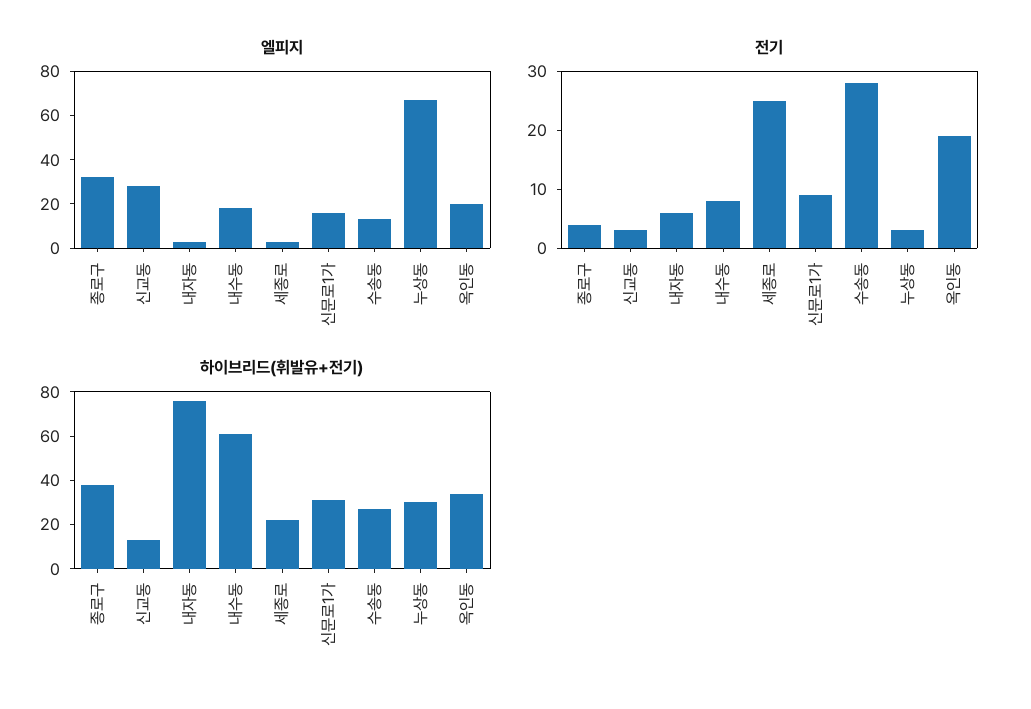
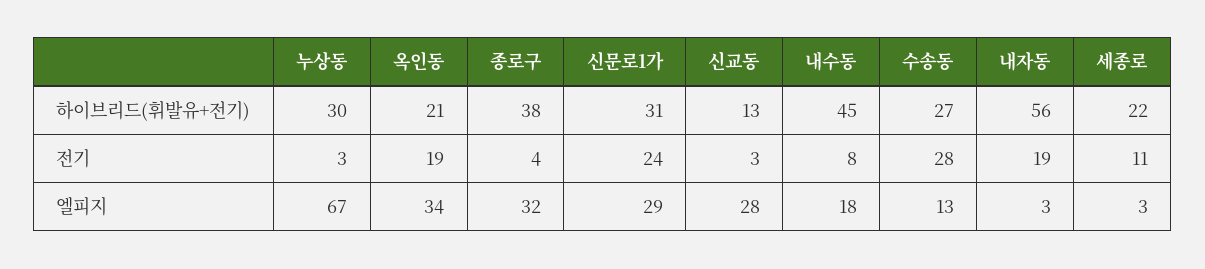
엘피지, 신문로1가: 15 -> 29
엘피지, 옥인동: 20 -> 34
전기, 내자동: 5 -> 19
전기, 세종로: 25 -> 11
전기, 신문로1가: 10 -> 24
하이브리드(휘발유+전기), 내자동: 75 -> 56
하이브리드(휘발유+전기), 내수동: 60 -> 45
하이브리드(휘발유+전기), 옥인동: 35 -> 21

